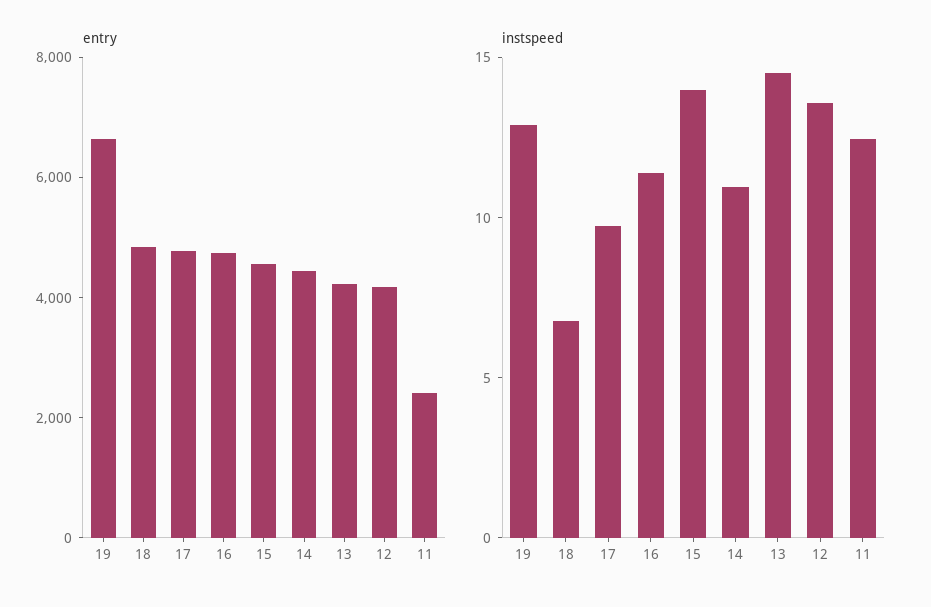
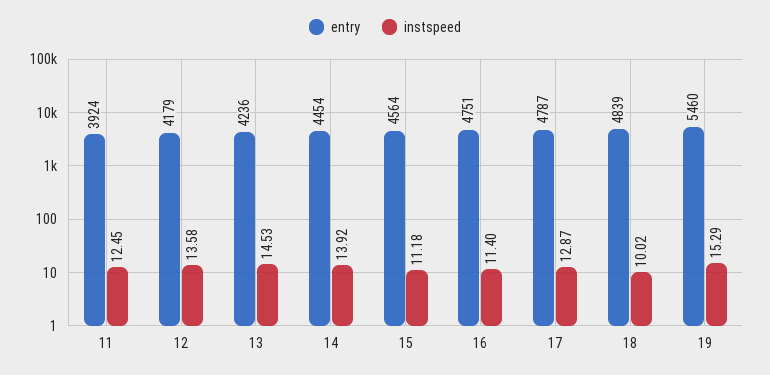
entry, 19: 6500 -> 5460
entry, 11: 2500 -> 3924
instspeed, 19: 13 -> 15.29
instspeed, 18: 7 -> 10.02
instspeed, 17: 10 -> 12.87
instspeed, 15: 14 -> 11.18
instspeed, 14: 11 -> 13.92

